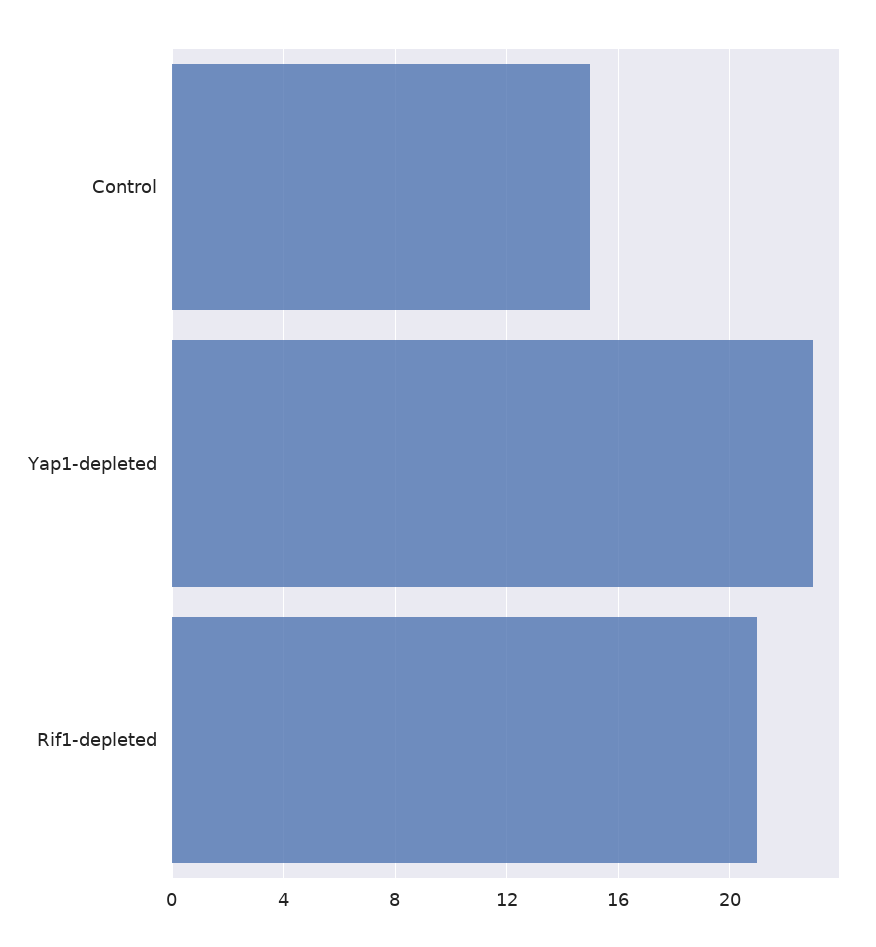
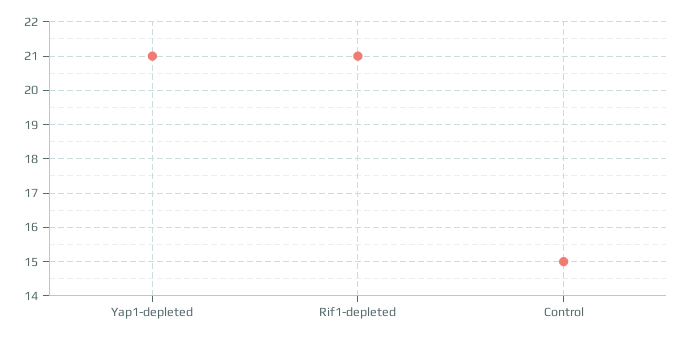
Yap1-depleted: 23 -> 21

